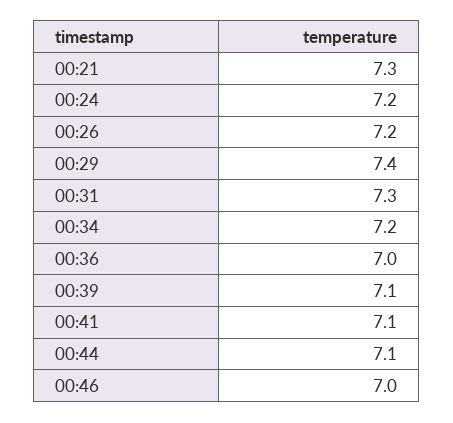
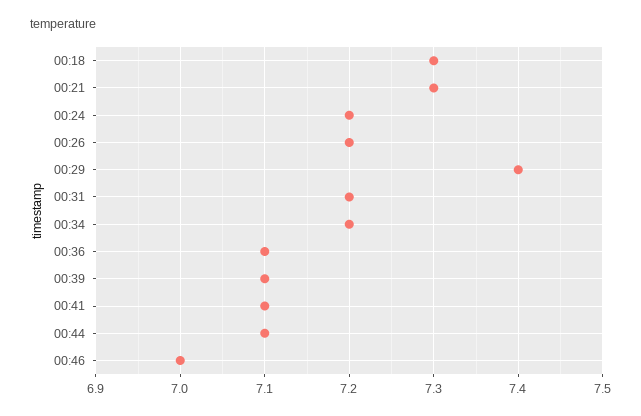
00:31: 7.3 -> 7.2
00:36: 7 -> 7.1
00:18: none -> 7.3

